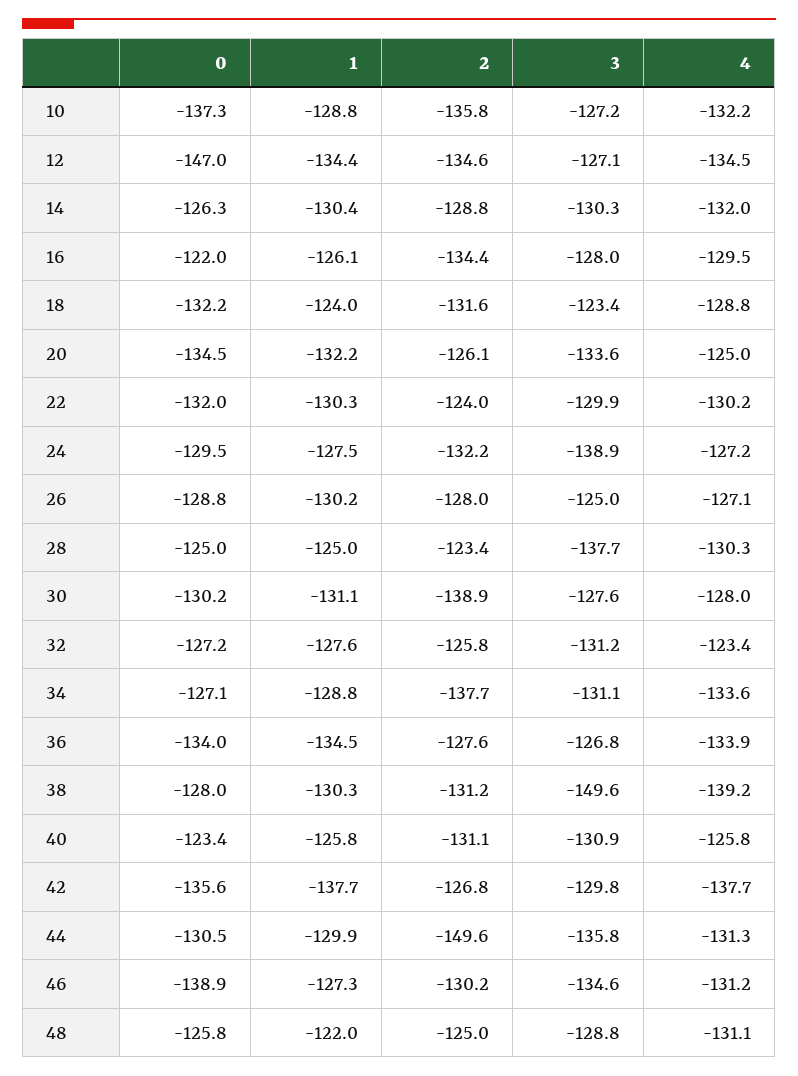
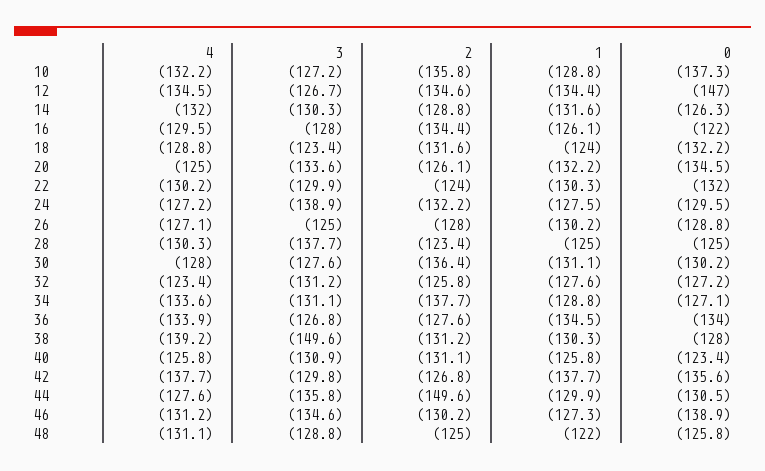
3, 12: -127.1 -> -126.7
1, 14: -130.4 -> -131.6
2, 30: -138.9 -> -136.4
4, 44: -131.3 -> -127.6

